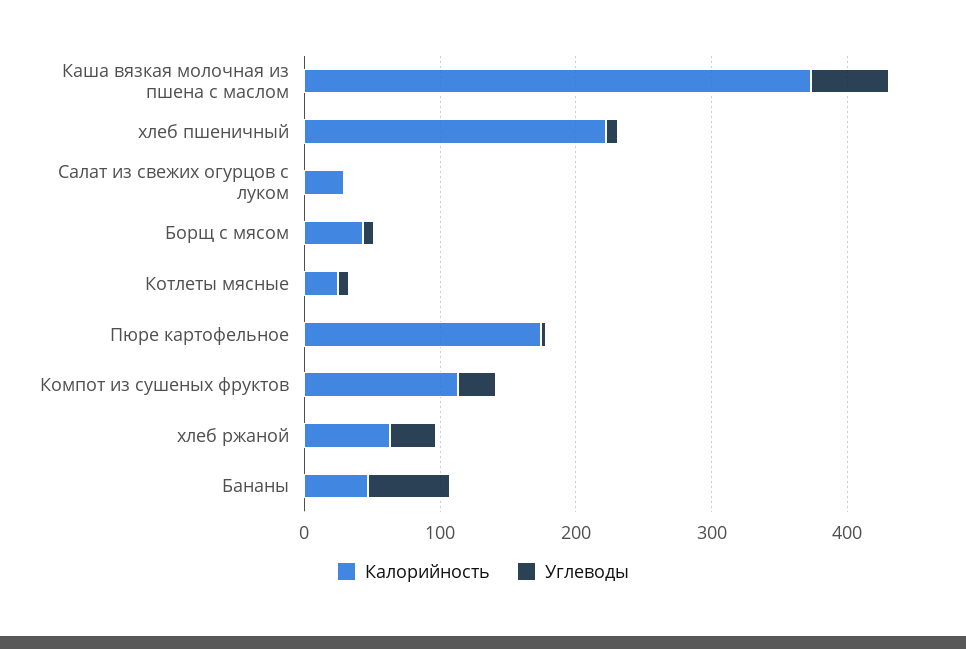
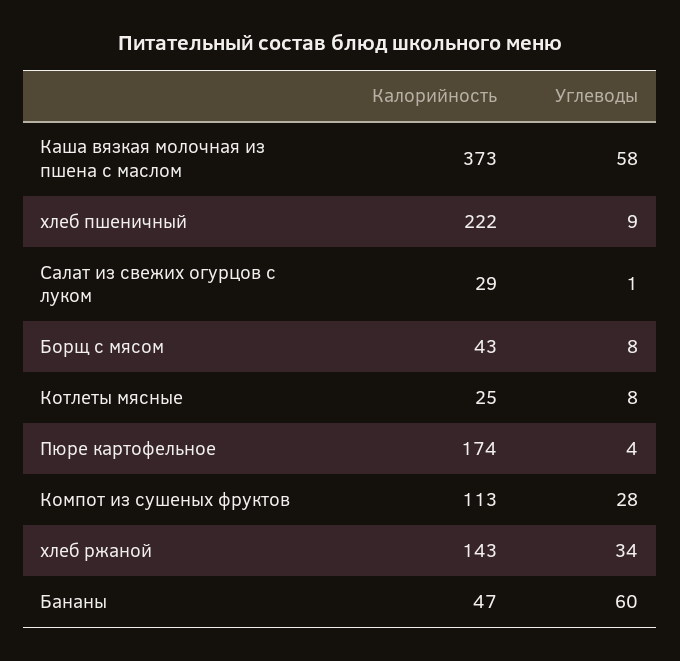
Калорийность, хлеб ржаной: 60 -> 143

